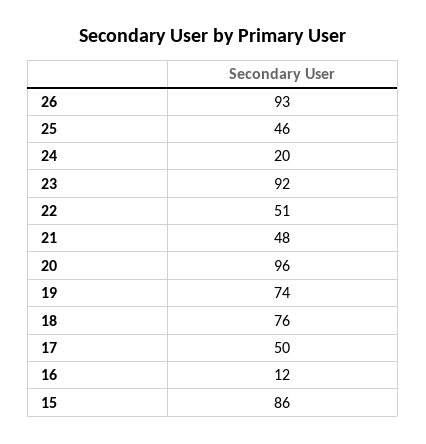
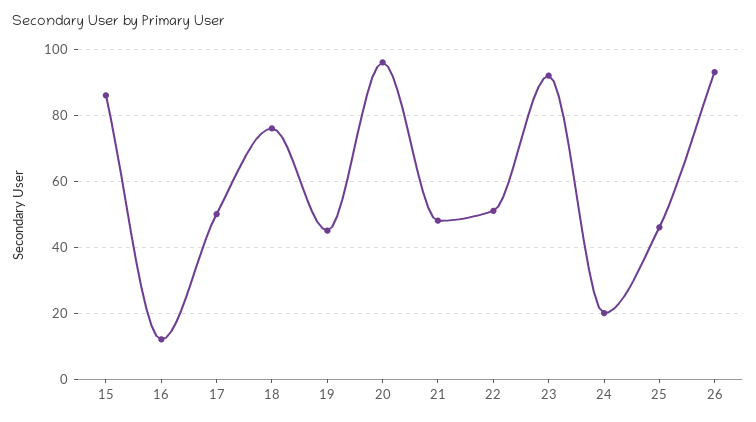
19: 74 -> 45

